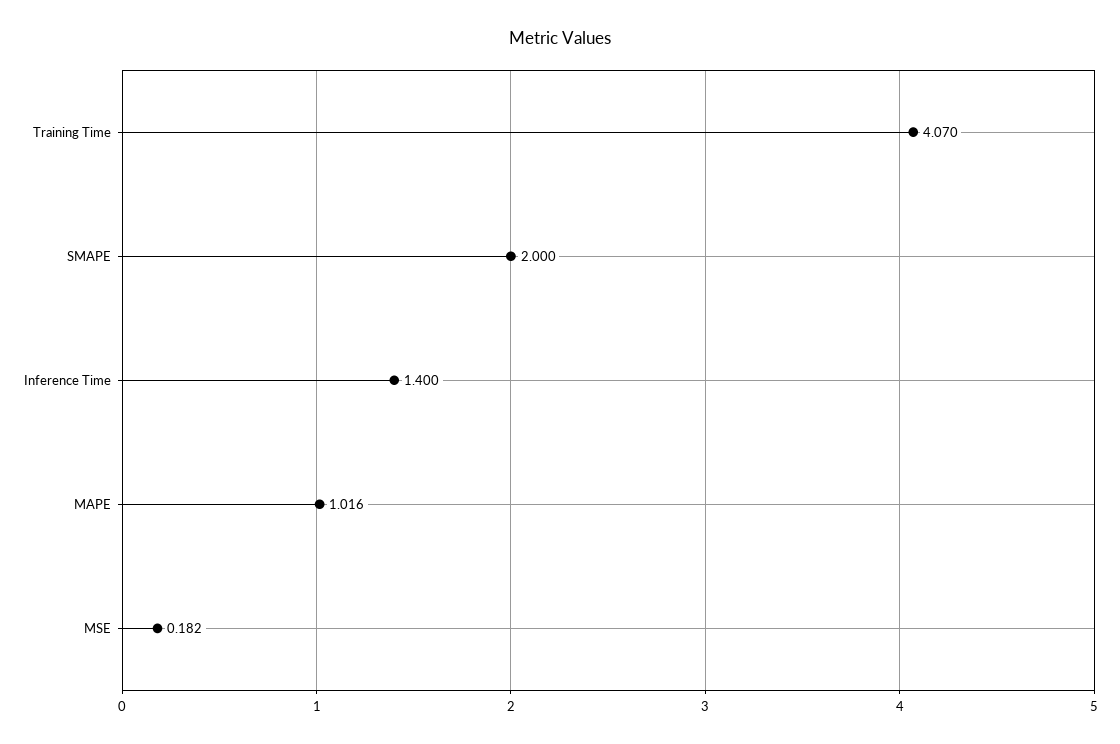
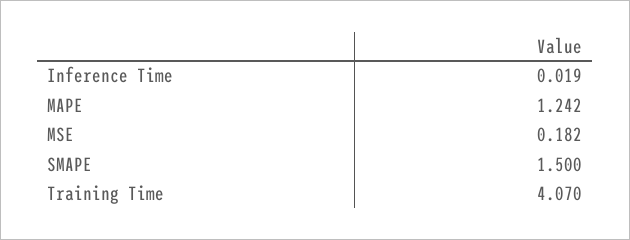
SMAPE: 2 -> 1.5
Inference Time: 1.4 -> 0.019
MAPE: 1.016 -> 1.242

